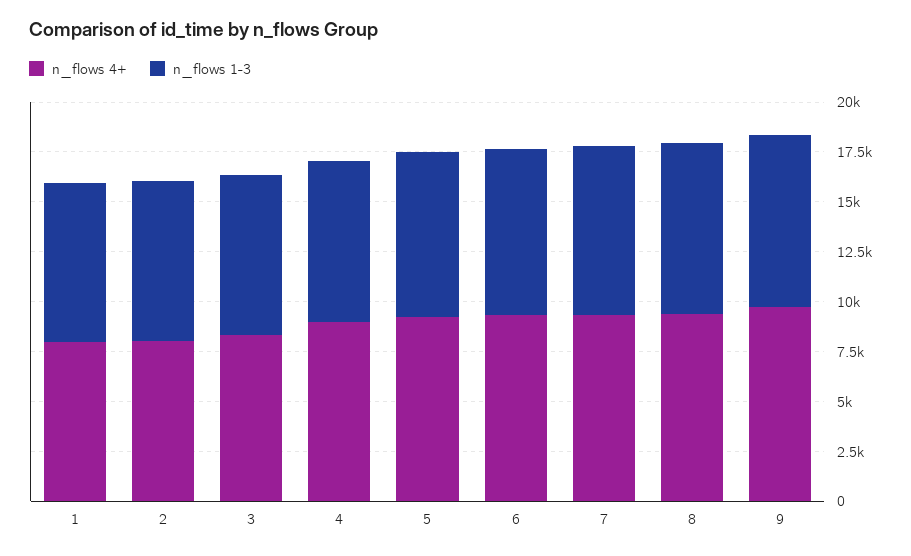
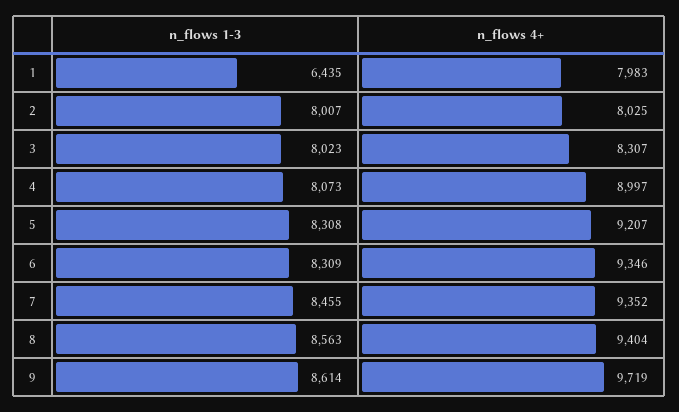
n_flows 1-3, 1: 8000 -> 6435

